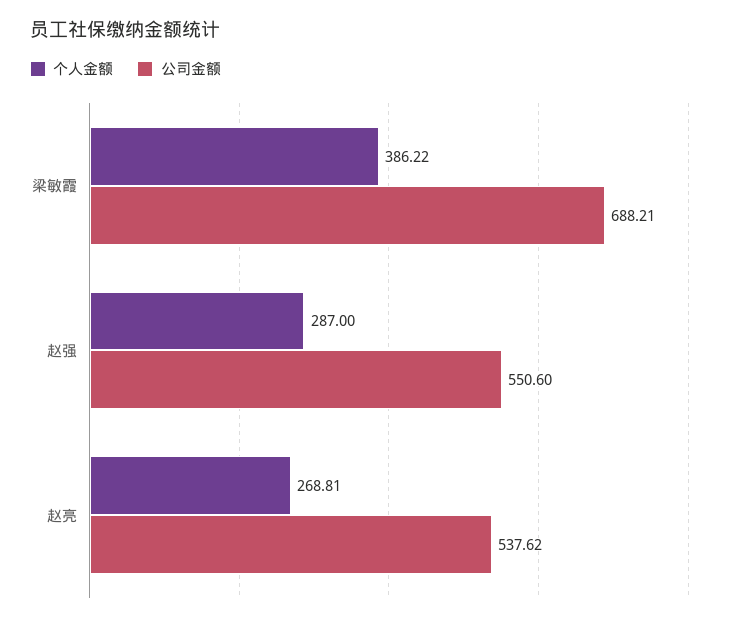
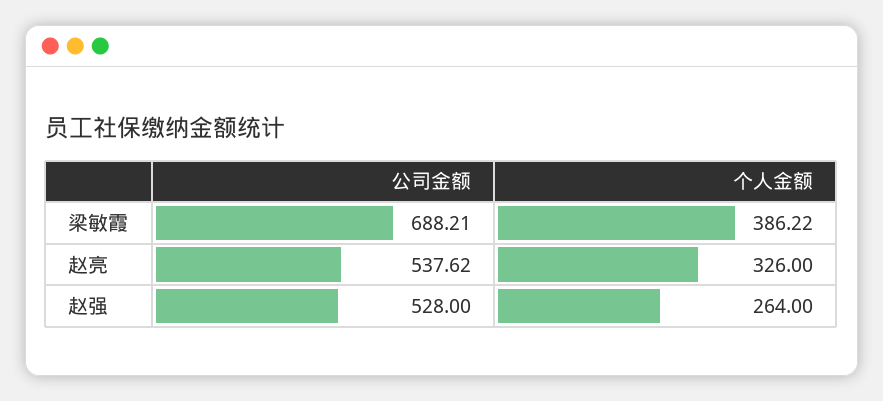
个人金额, 赵强: 287 -> 264
公司金额, 赵强: 550.6 -> 528
个人金额, 赵亮: 268.81 -> 326

